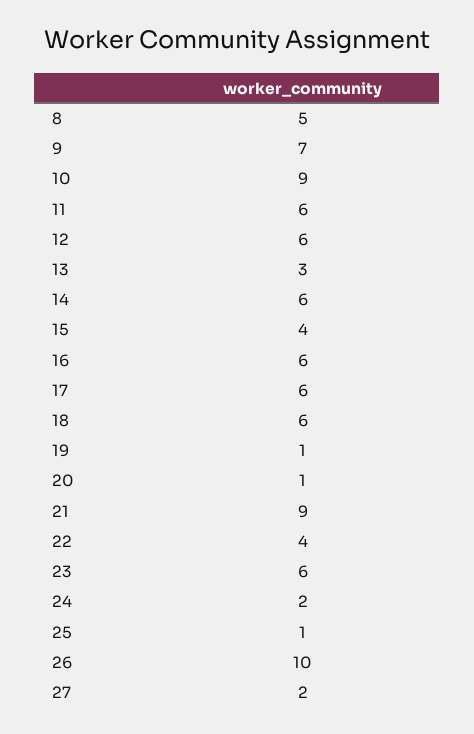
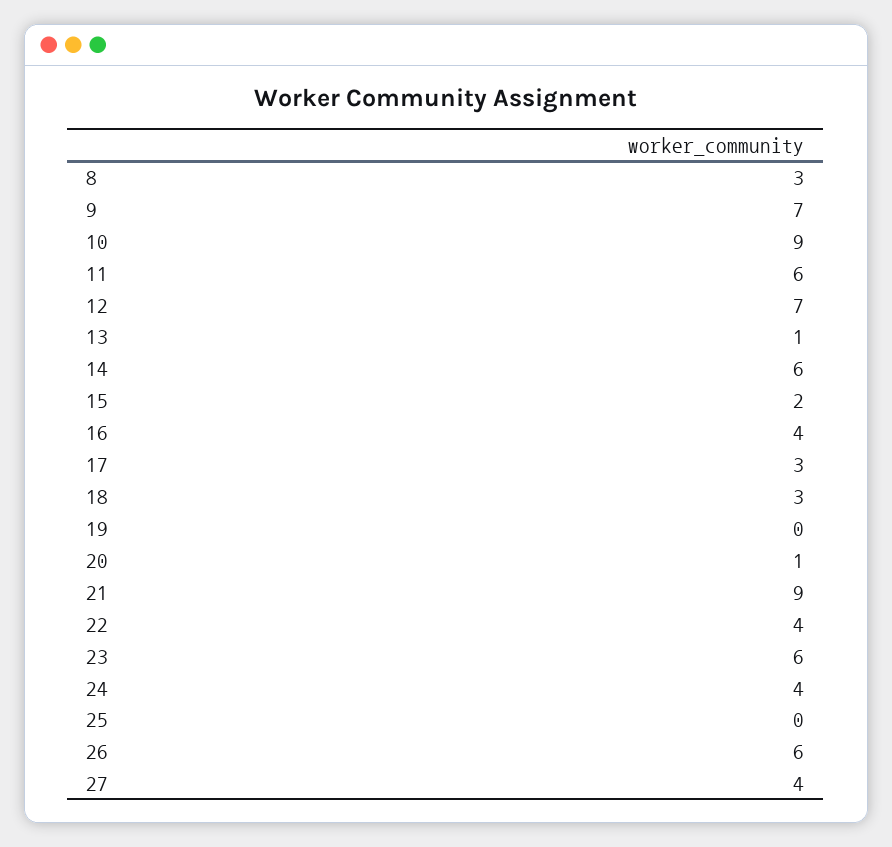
8: 5 -> 3
12: 6 -> 7
13: 3 -> 1
15: 4 -> 2
16: 6 -> 4
17: 6 -> 3
18: 6 -> 3
19: 1 -> 0
24: 2 -> 4
25: 1 -> 0
26: 10 -> 6
27: 2 -> 4

